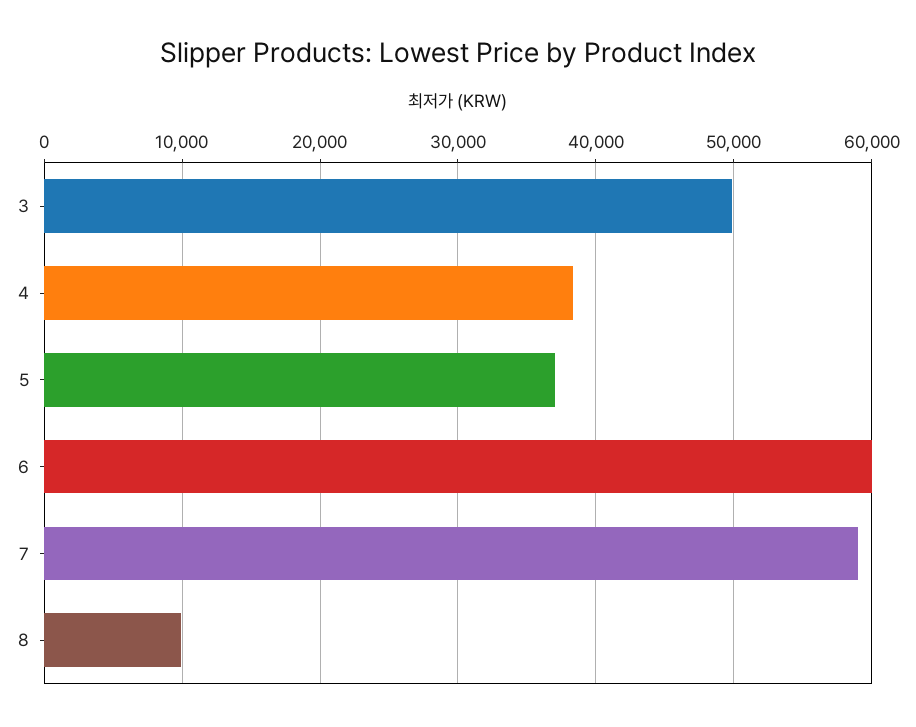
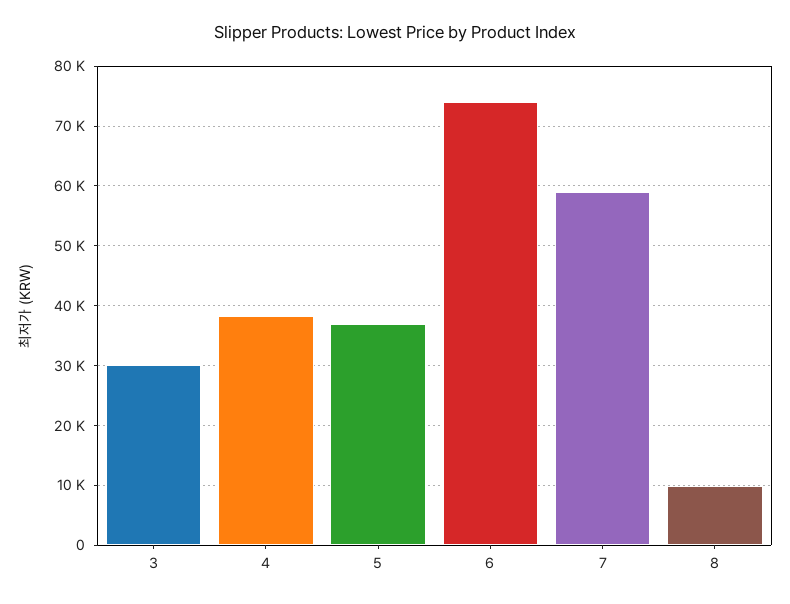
3: 50000 -> 30000
6: 60000 -> 74000

